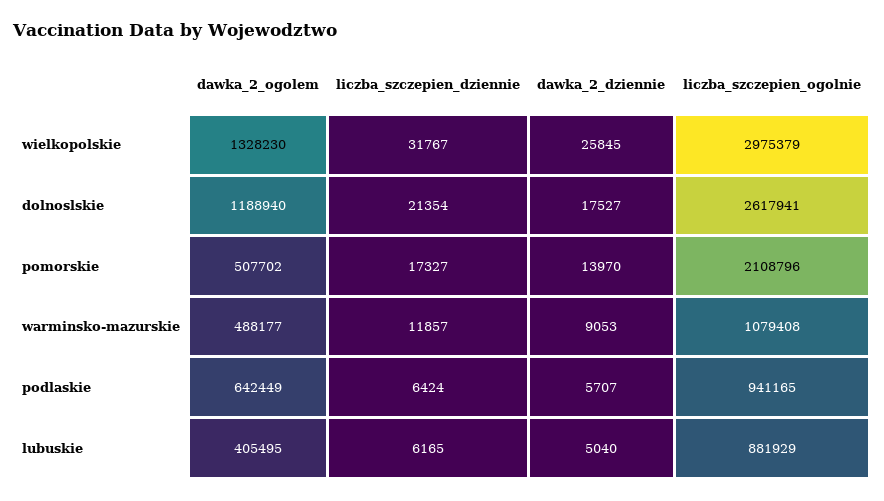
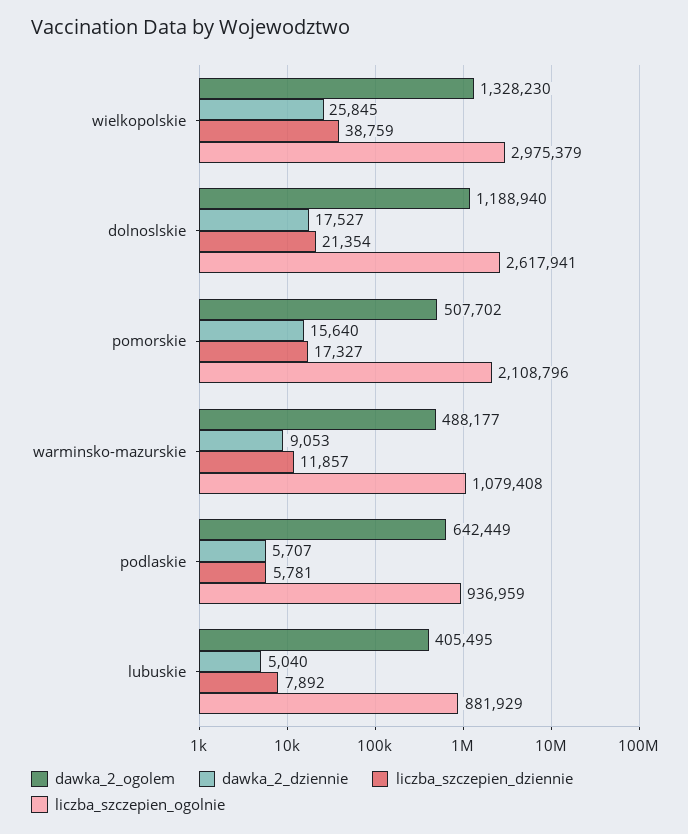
liczba_szczepien_dziennie, wielkopolskie: 31767 -> 38759
dawka_2_dziennie, pomorskie: 13970 -> 15640
liczba_szczepien_dziennie, podlaskie: 6424 -> 5781
liczba_szczepien_ogolnie, podlaskie: 941165 -> 936959
liczba_szczepien_dziennie, lubuskie: 6165 -> 7892

